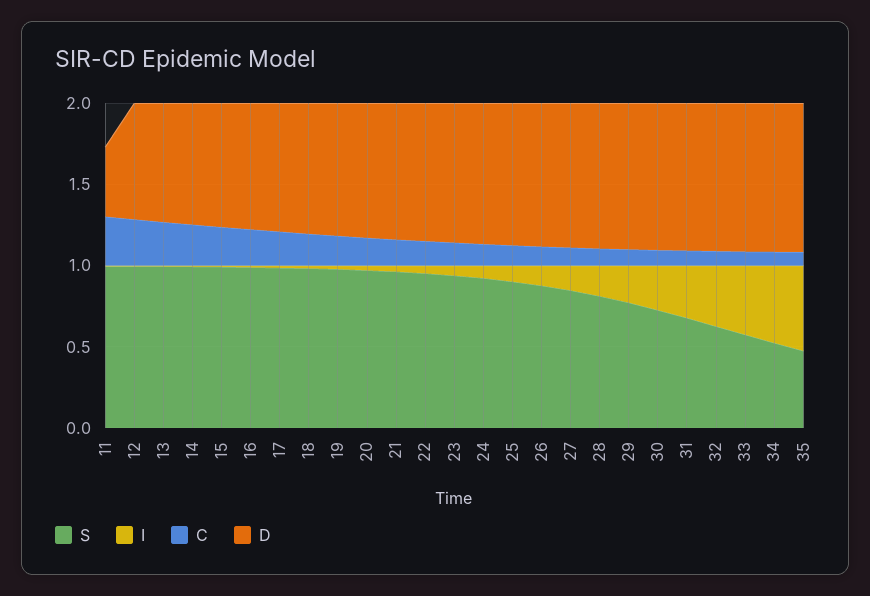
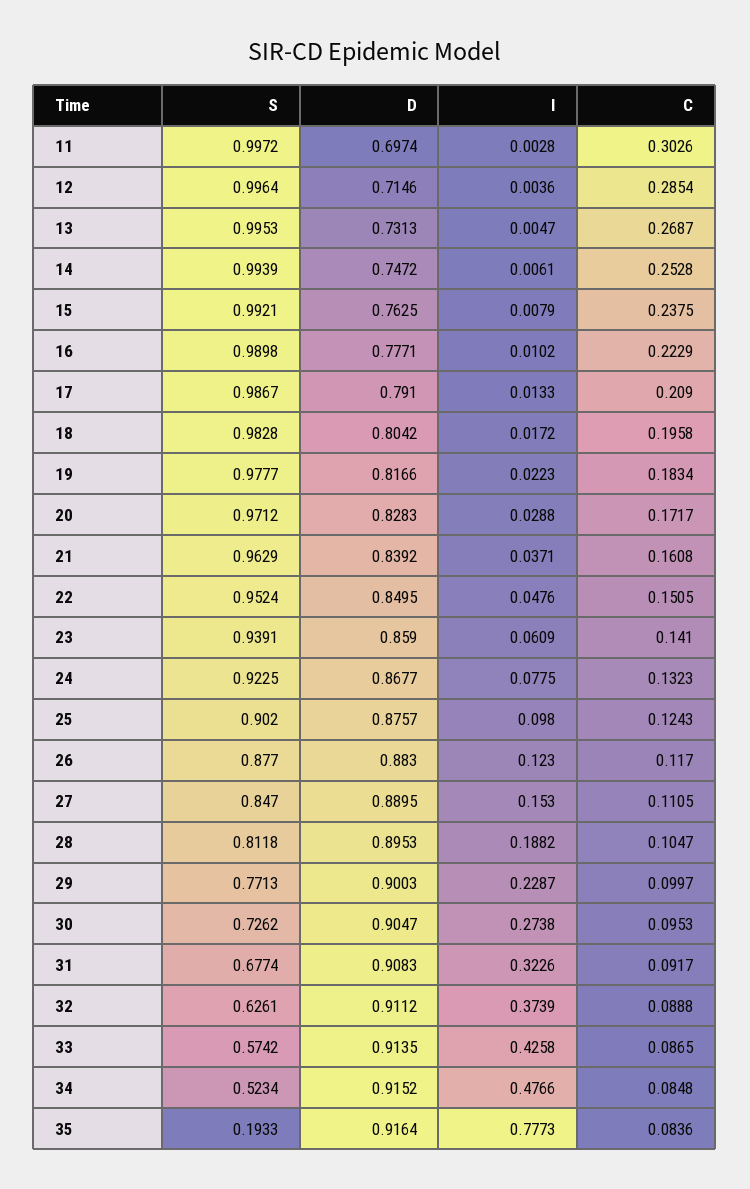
D, 11: 0.4 -> 0.6974
S, 35: 0.5 -> 0.1933
I, 35: 0.5 -> 0.7773

